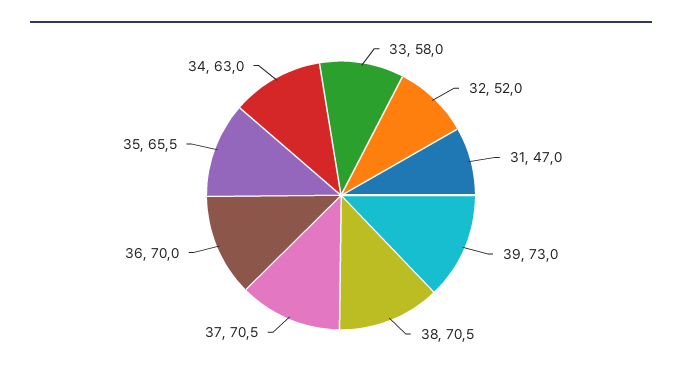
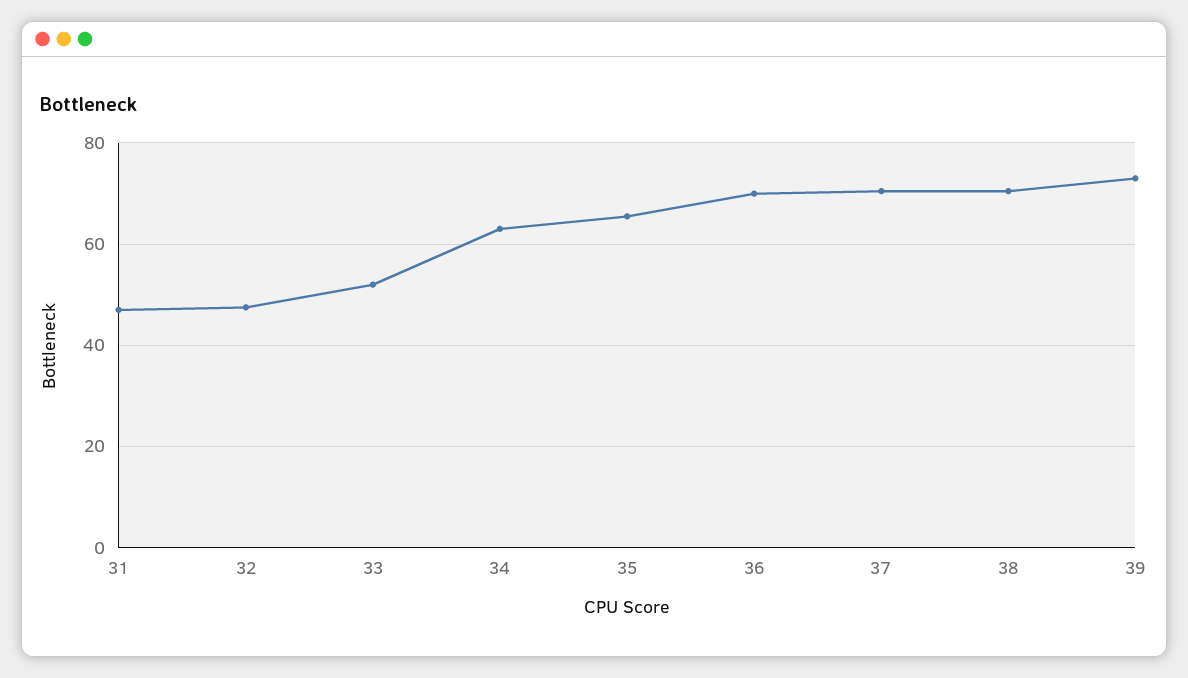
33: 58 -> 52
32: 52 -> 48

